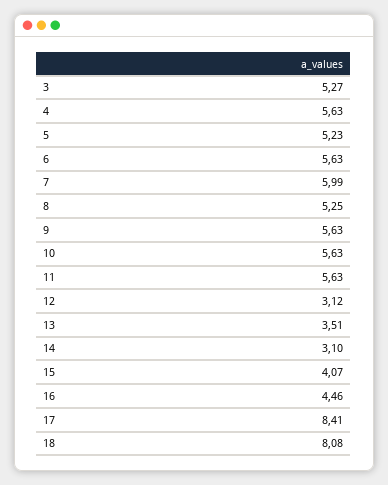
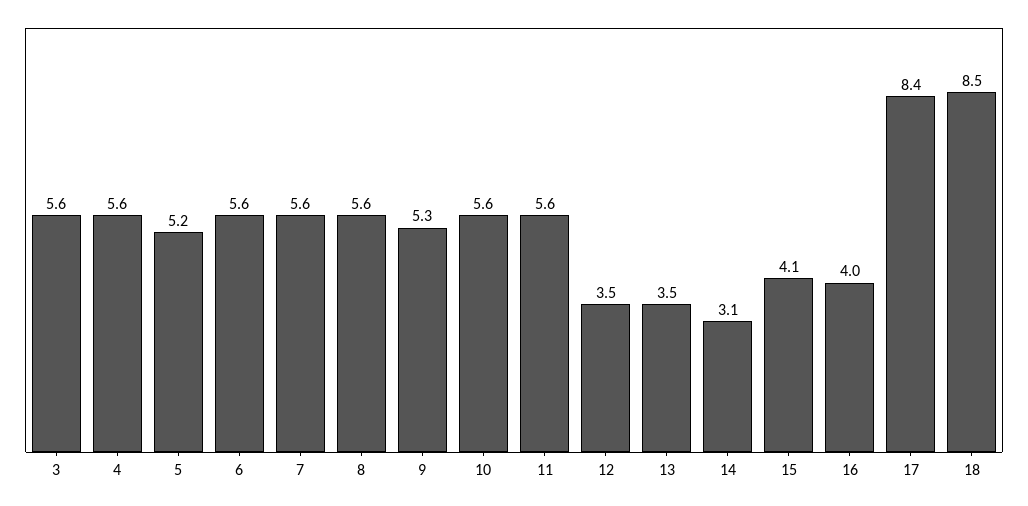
3: 5.27 -> 5.6
7: 5.99 -> 5.6
8: 5.25 -> 5.6
9: 5.63 -> 5.3
12: 3.12 -> 3.5
16: 4.46 -> 4
18: 8.08 -> 8.5

